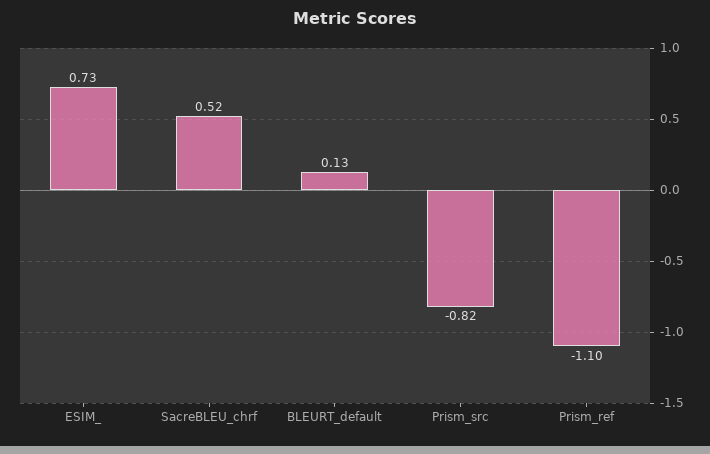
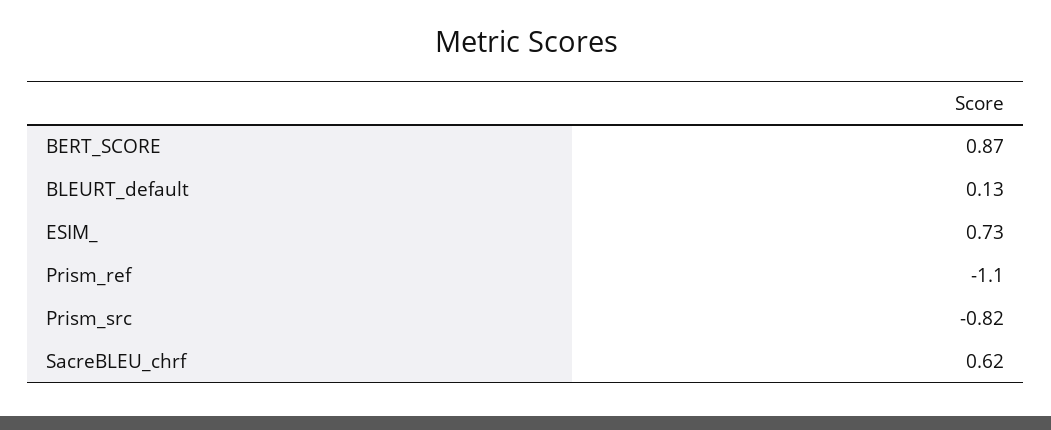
SacreBLEU_chrf: 0.52 -> 0.62
BERT_SCORE: none -> 0.87

